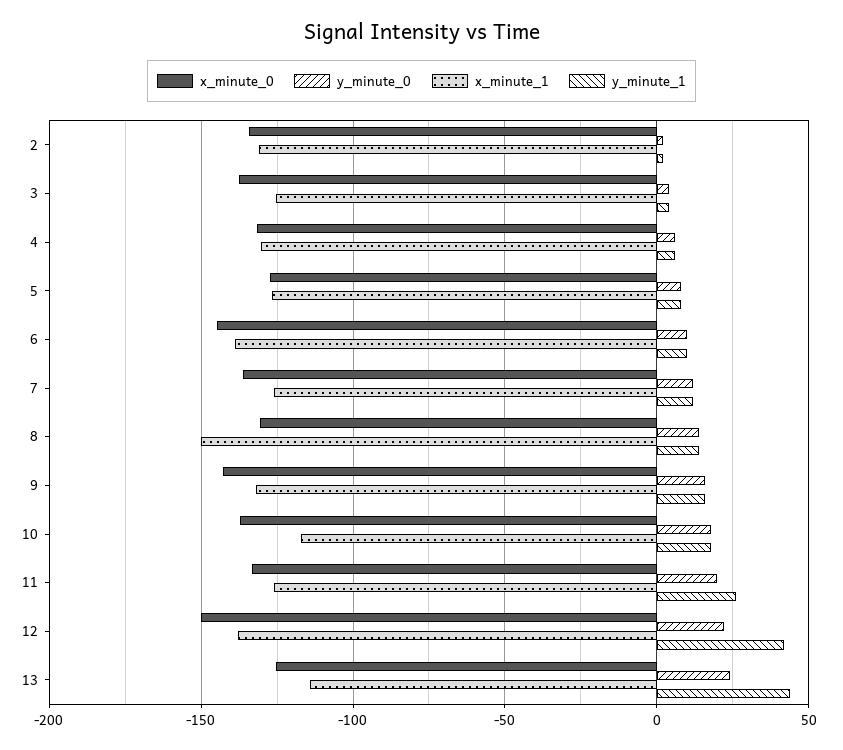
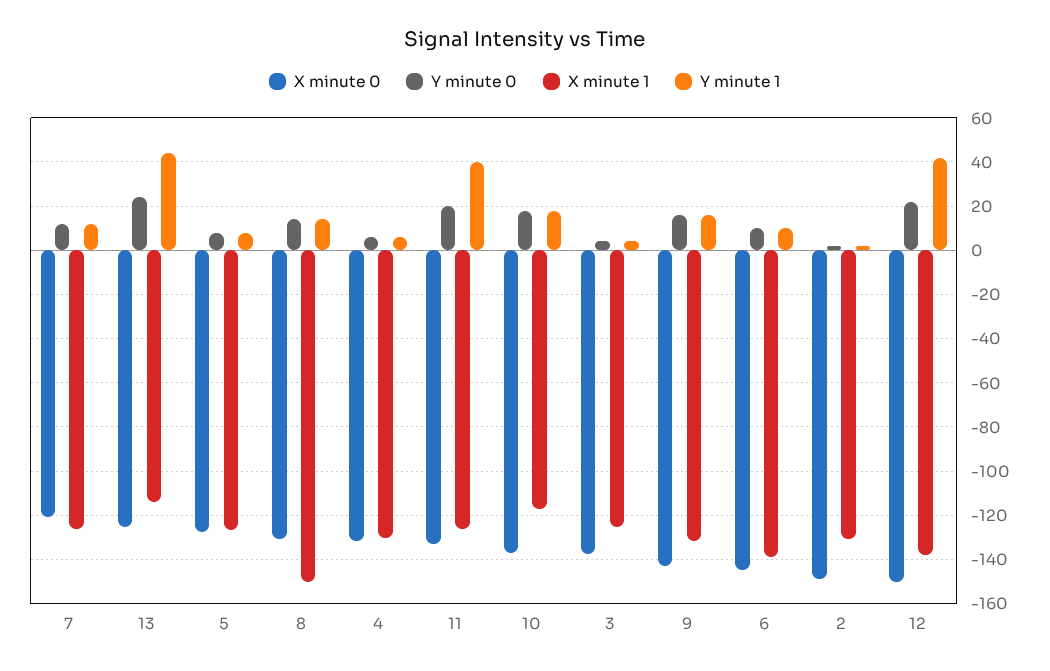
x_minute_0, 2: -135 -> -150
x_minute_0, 7: -135 -> -120
y_minute_1, 11: 25 -> 40

